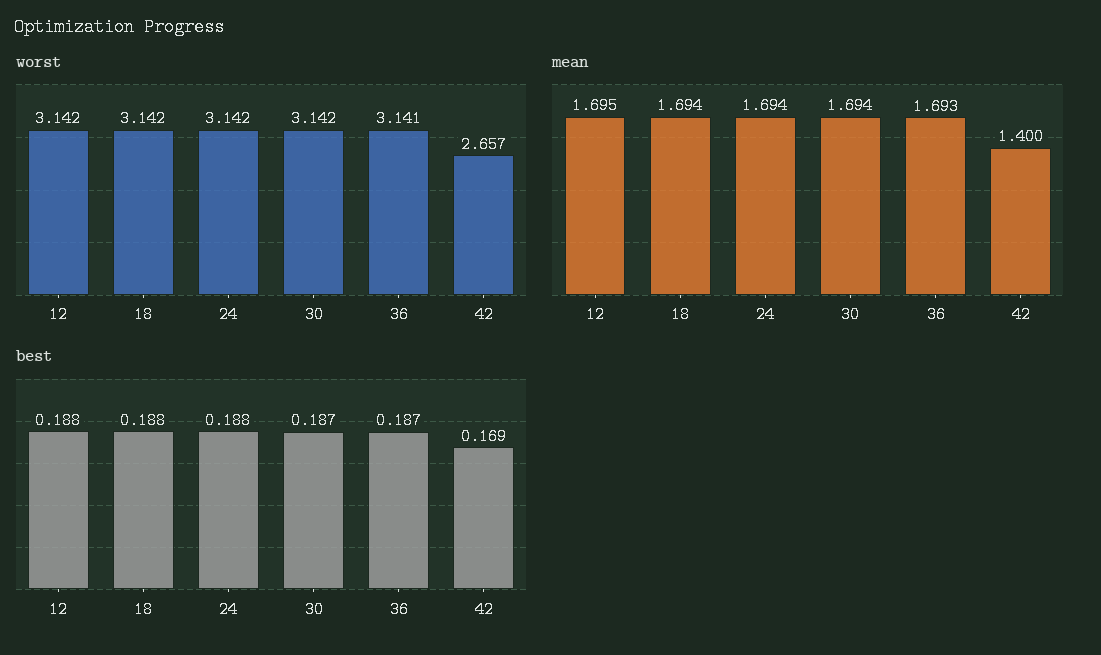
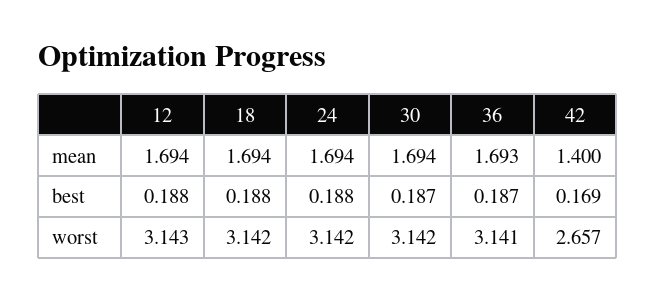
worst, 12: 3.142 -> 3.143
mean, 12: 1.695 -> 1.694

